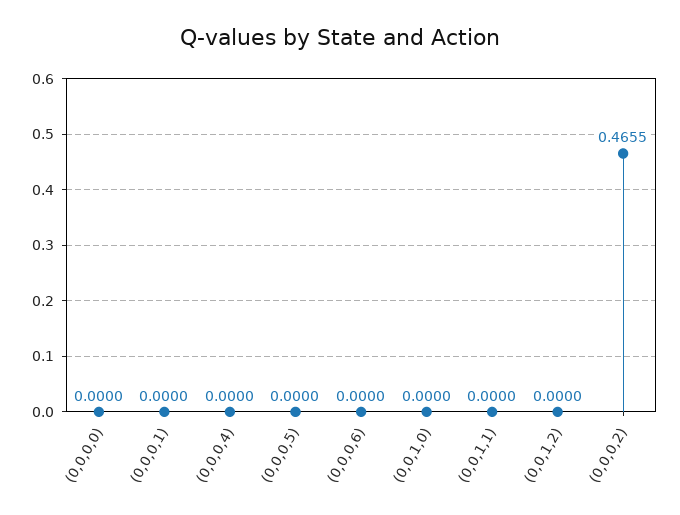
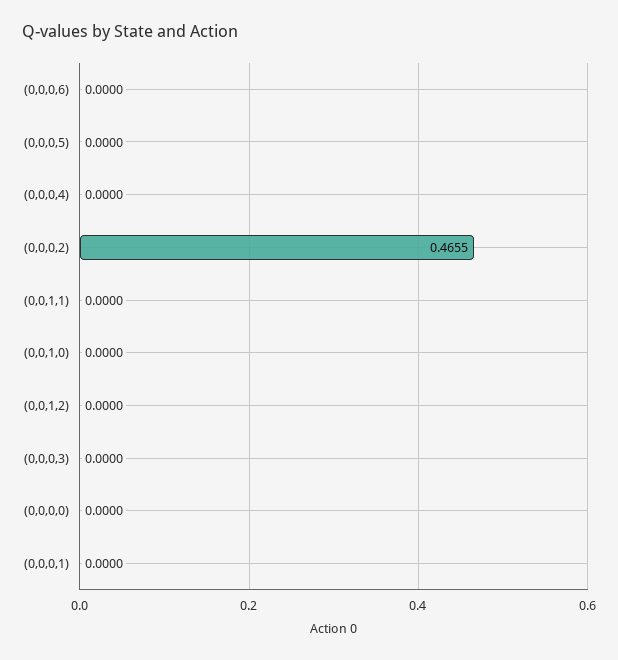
(0,0,0,3): none -> 0

